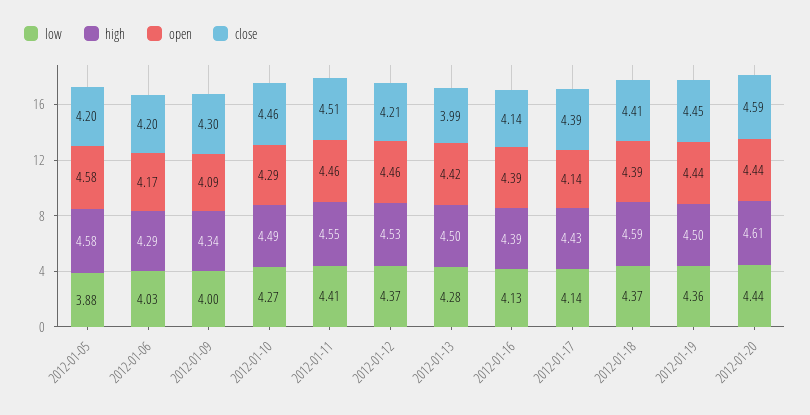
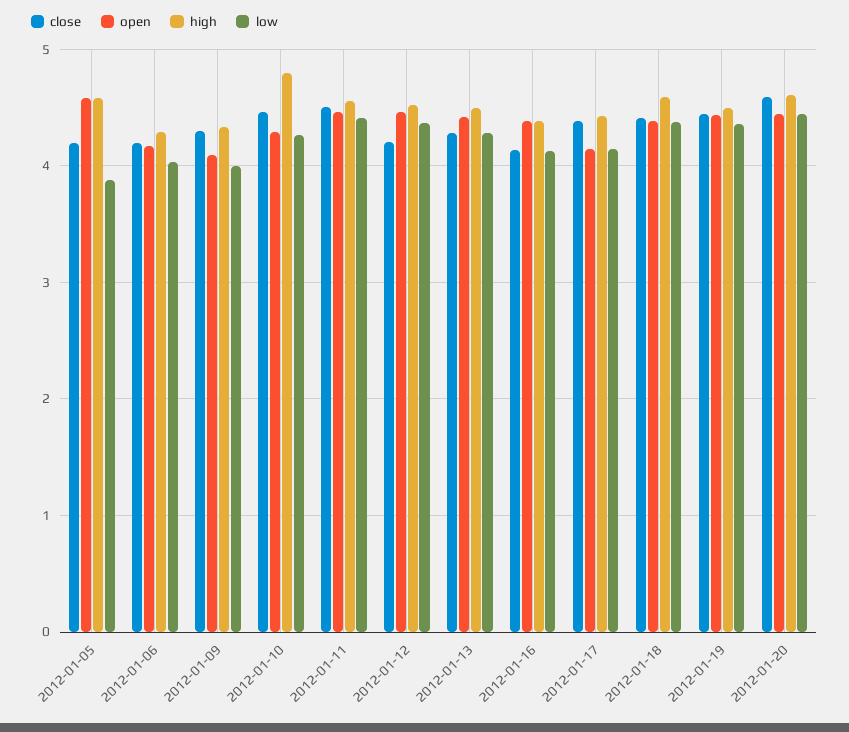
high, 2012-01-10: 4.49 -> 4.8
close, 2012-01-13: 3.99 -> 4.3

